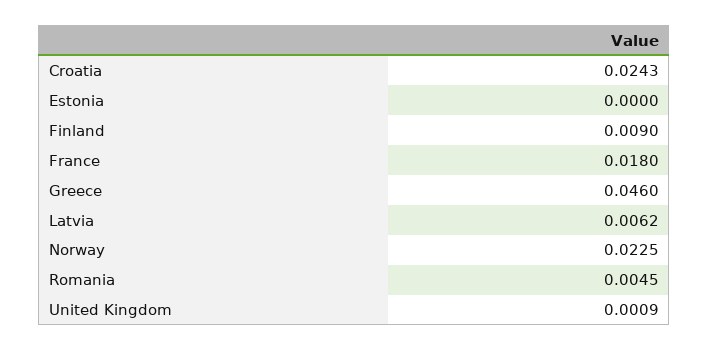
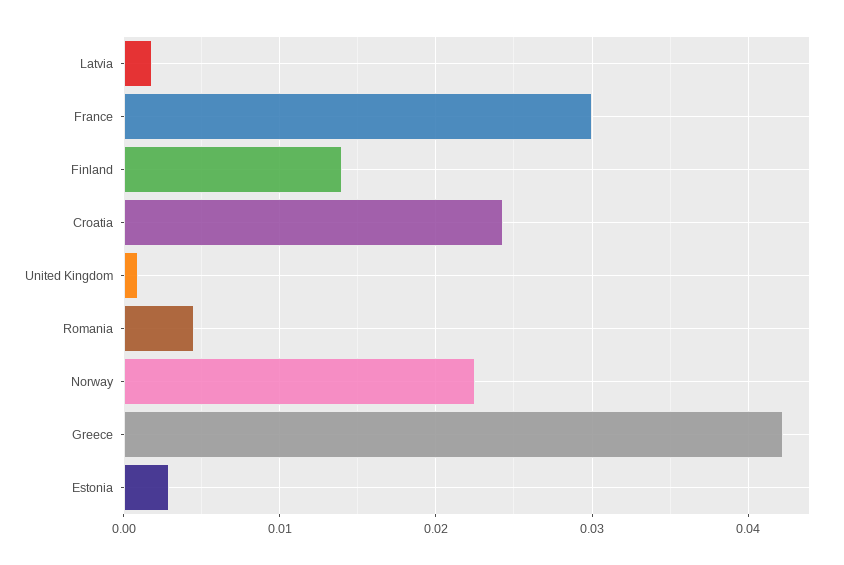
Estonia: 0 -> 0.003
Finland: 0.009 -> 0.014
France: 0.018 -> 0.03
Greece: 0.046 -> 0.042
Latvia: 0.0062 -> 0.002

